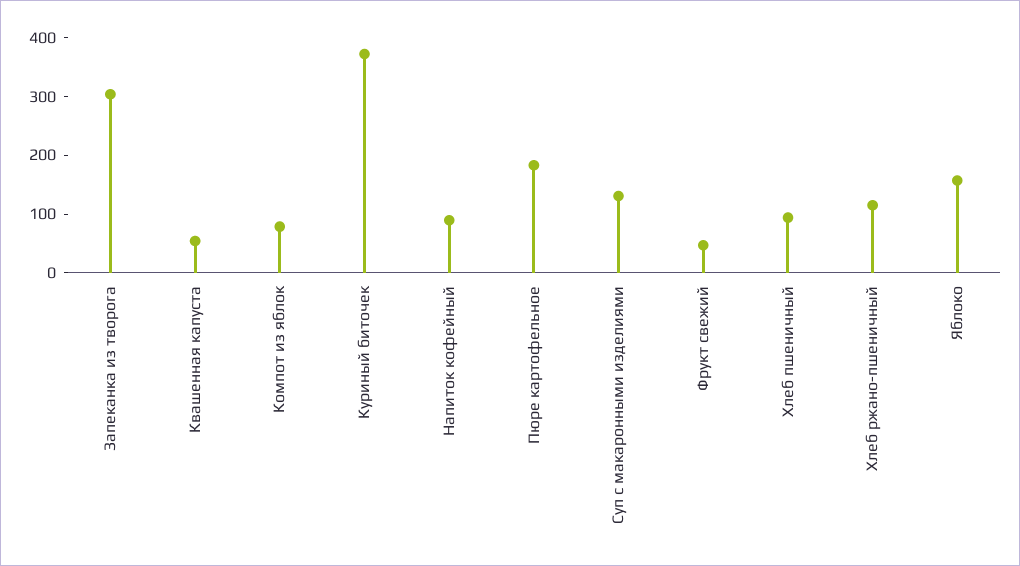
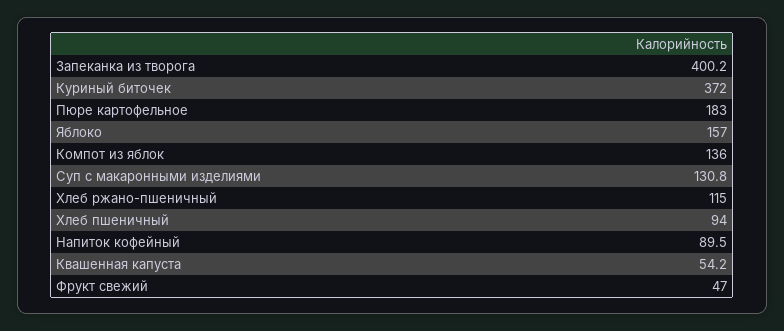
Запеканка из творога: 300 -> 400.2
Компот из яблок: 80 -> 136

